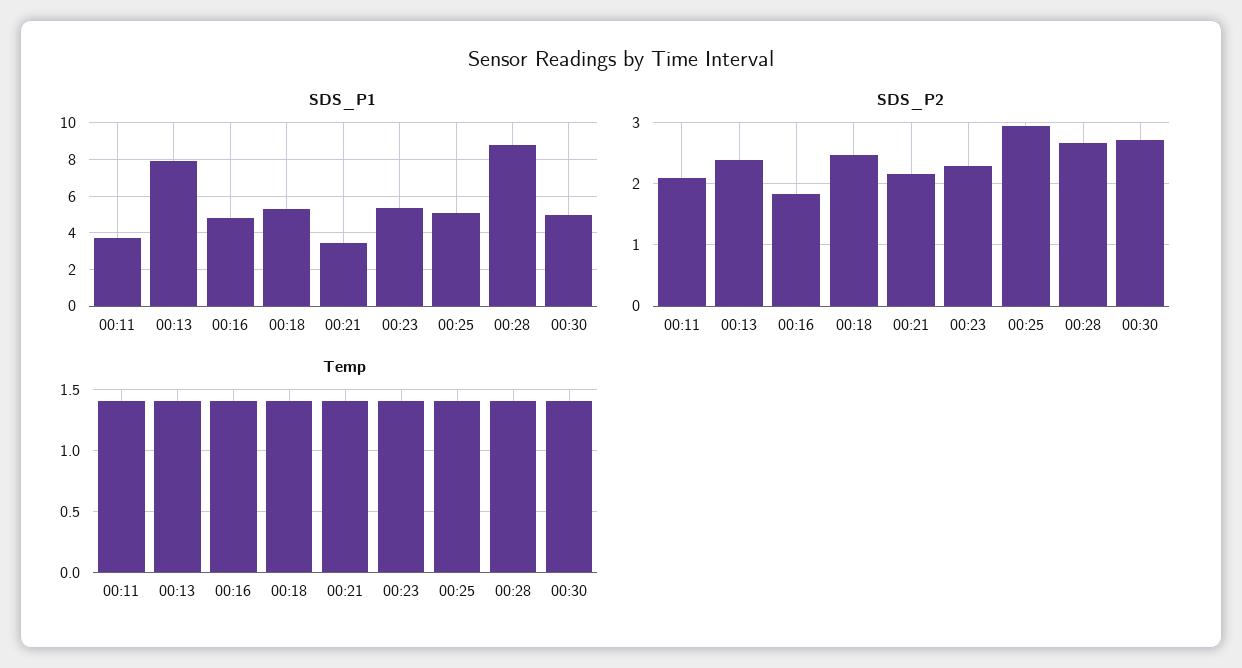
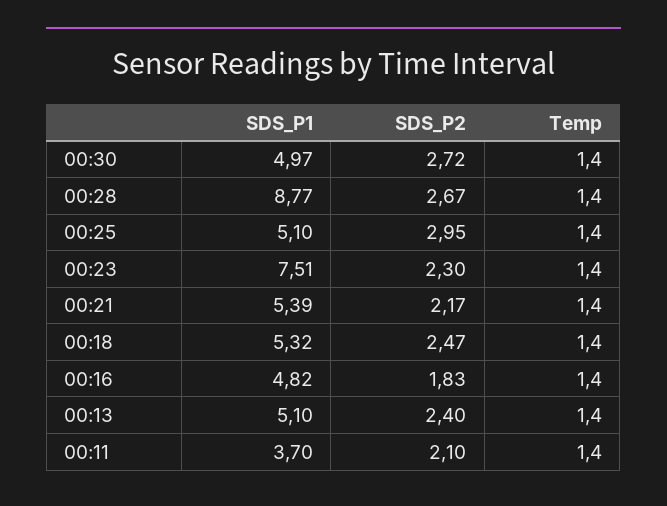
SDS_P1, 00:13: 8 -> 5.1
SDS_P1, 00:21: 3.5 -> 5.39
SDS_P1, 00:23: 5.5 -> 7.51

